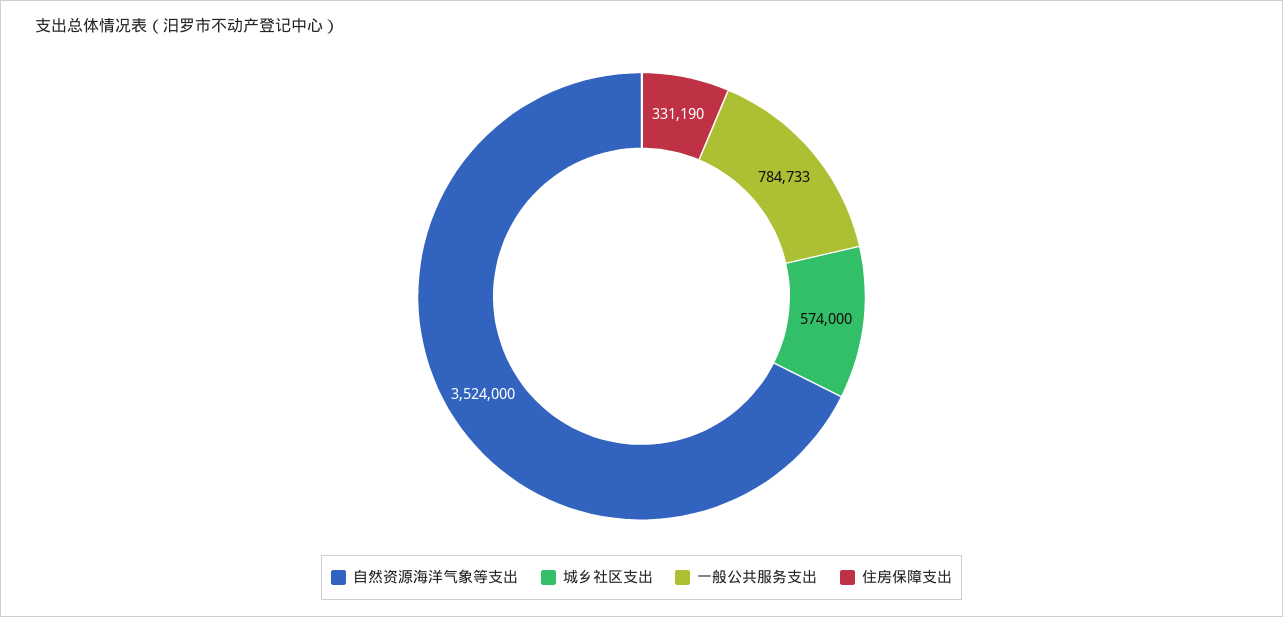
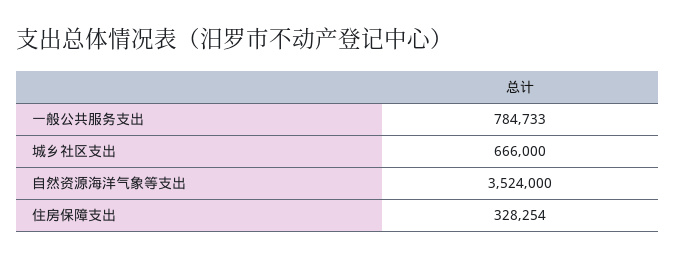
城乡社区支出: 574000 -> 666000
住房保障支出: 331190 -> 328254

